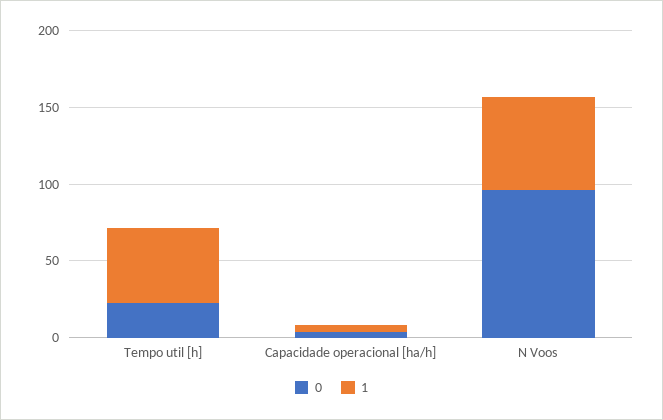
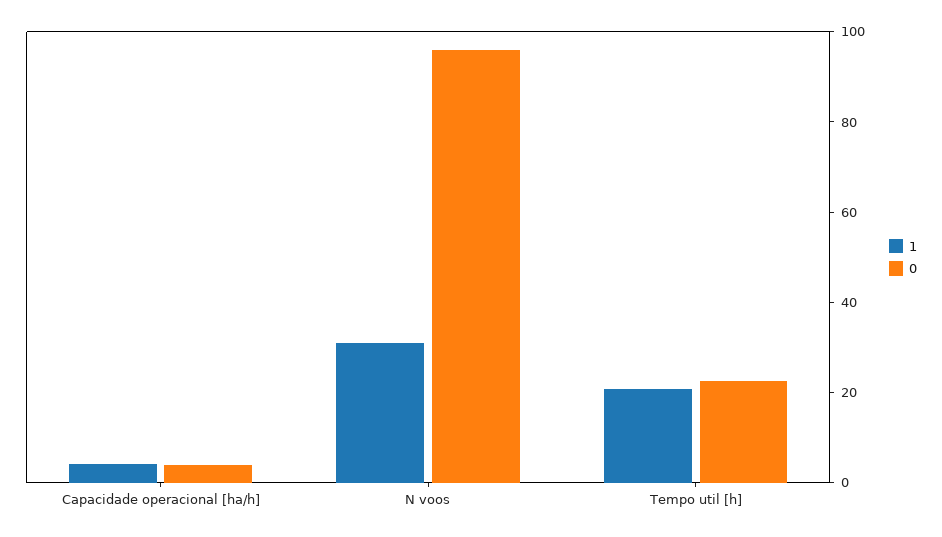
1, Tempo util [h]: 50 -> 20
1, N Voos: 60 -> 30

